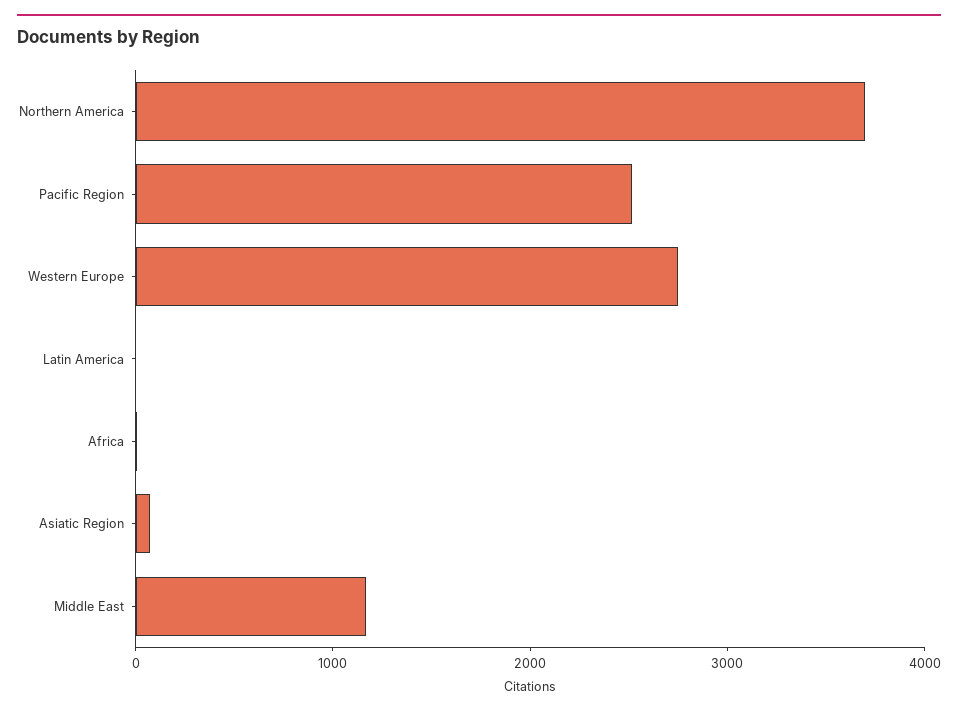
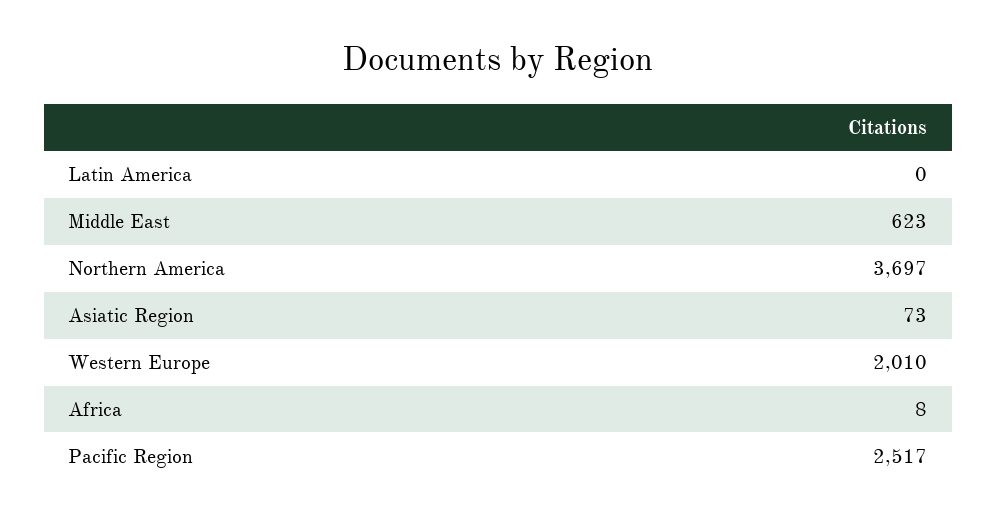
Western Europe: 2800 -> 2010
Middle East: 1200 -> 623

